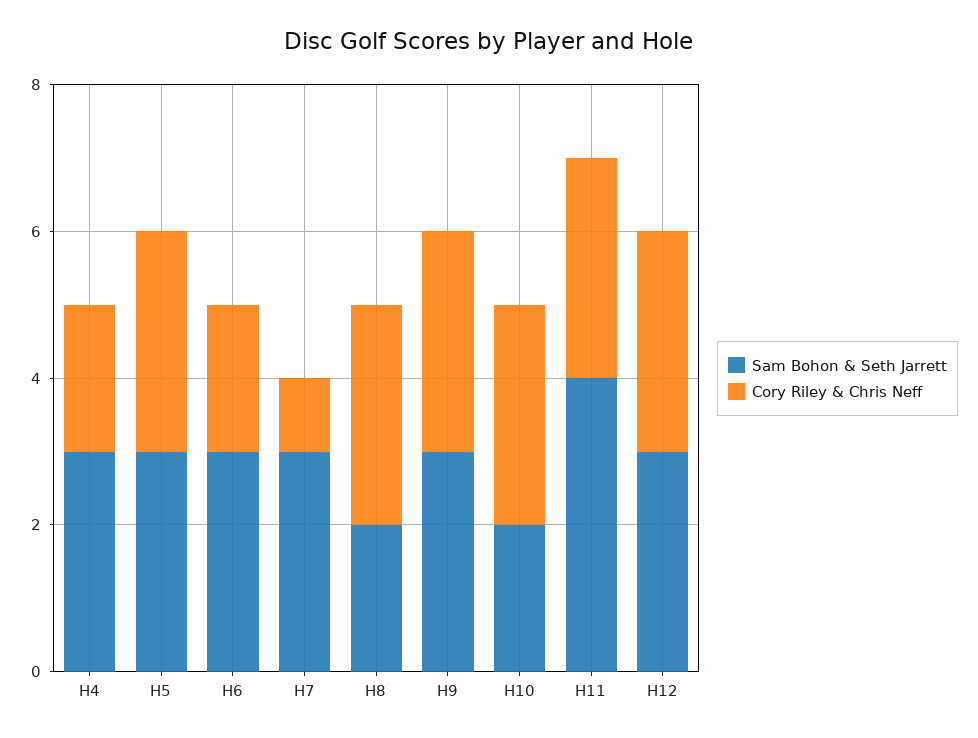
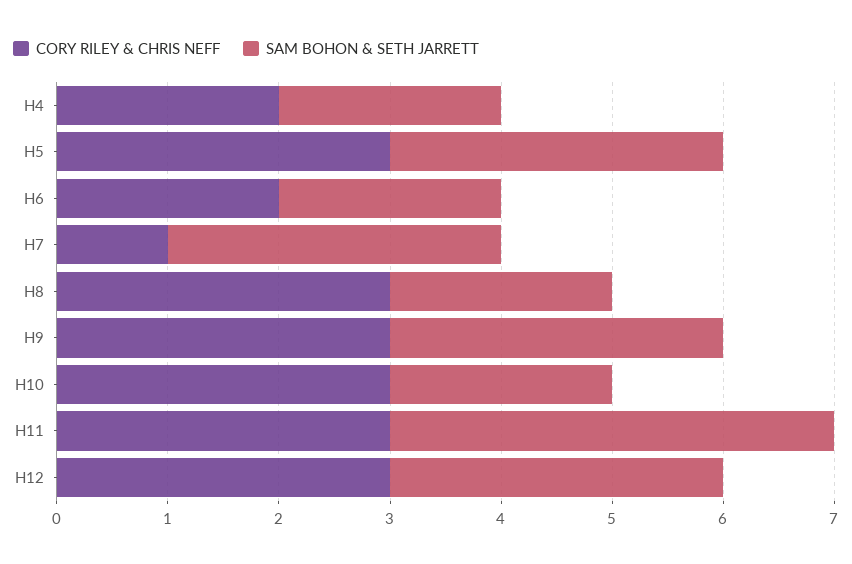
Sam Bohon & Seth Jarrett, H4: 3 -> 2
Sam Bohon & Seth Jarrett, H6: 3 -> 2

